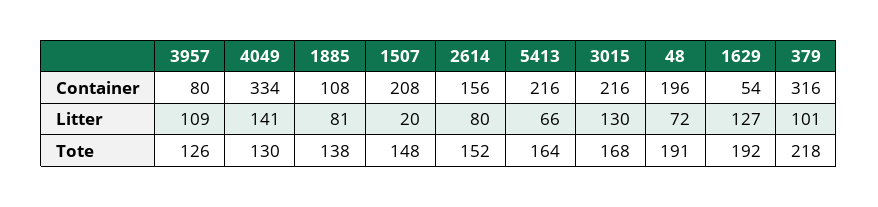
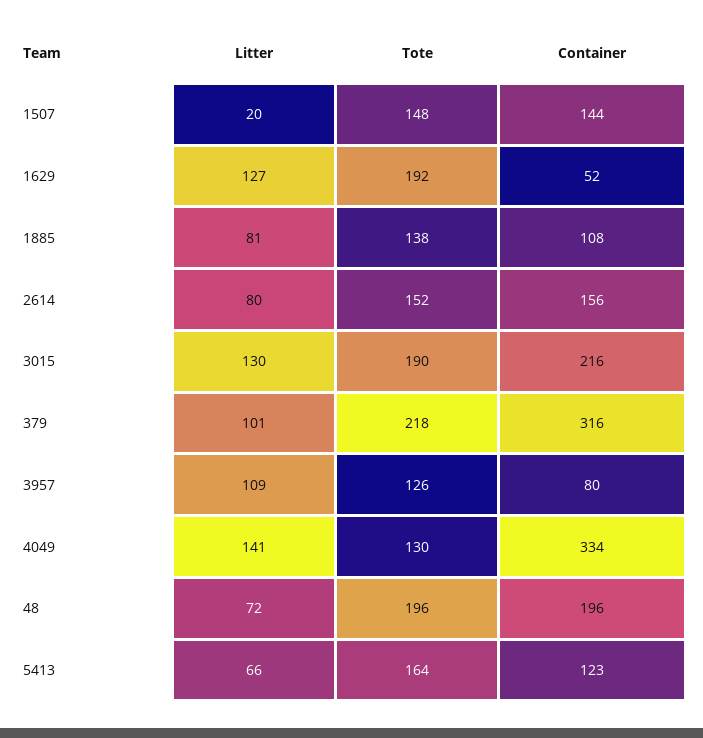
1507, Container: 208 -> 144
5413, Container: 216 -> 123
1629, Container: 54 -> 52
3015, Tote: 168 -> 190
48, Tote: 191 -> 196

